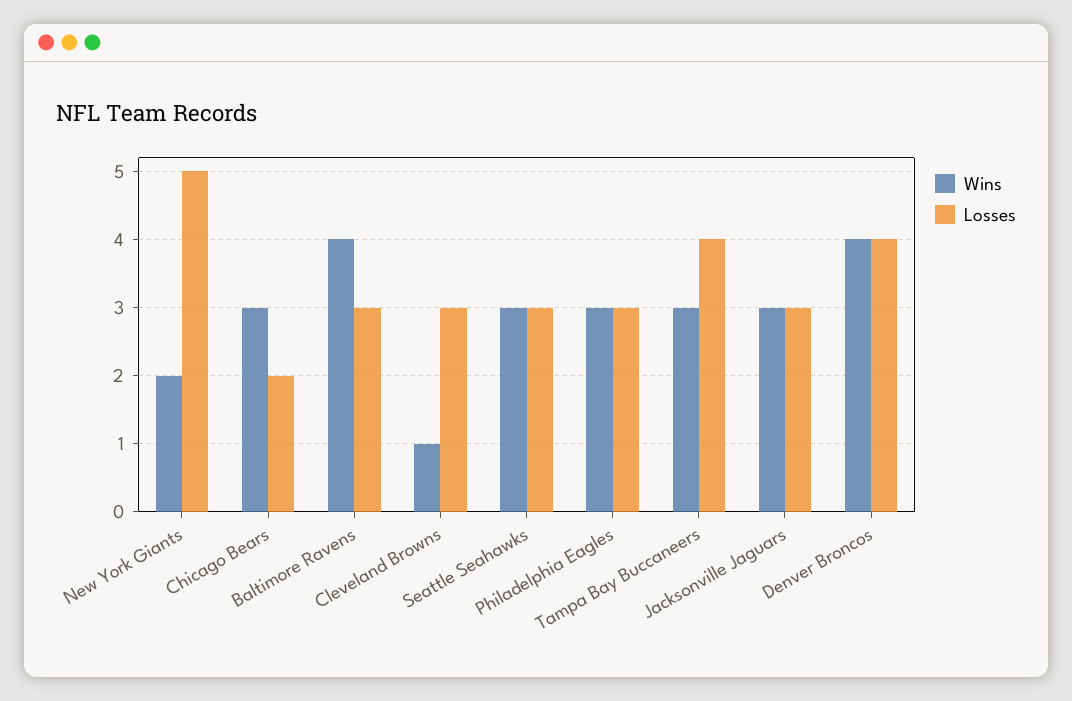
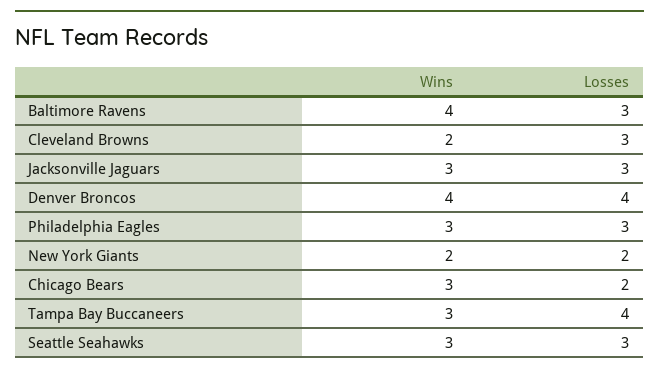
Losses, New York Giants: 5 -> 2
Wins, Cleveland Browns: 1 -> 2

